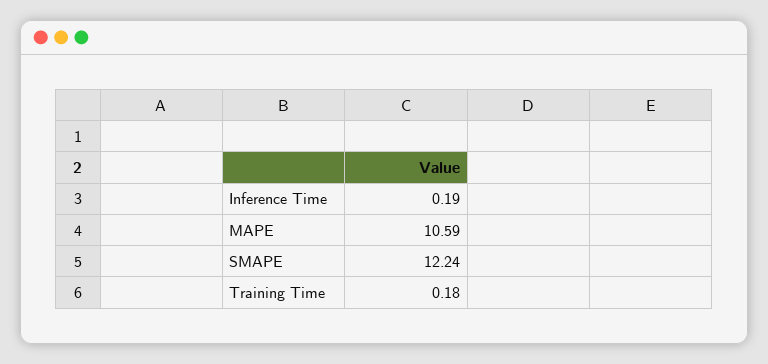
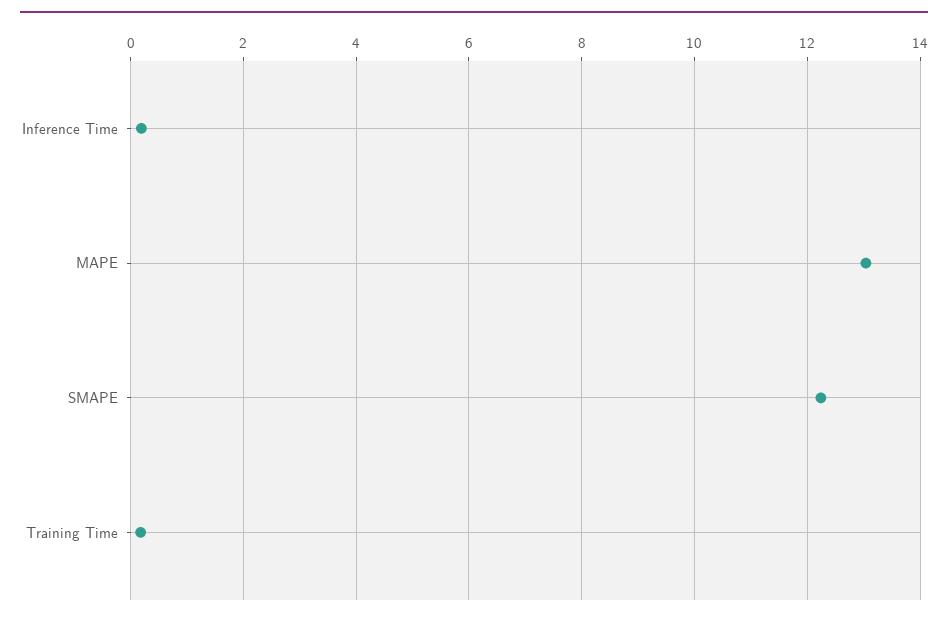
MAPE: 10.59 -> 13

